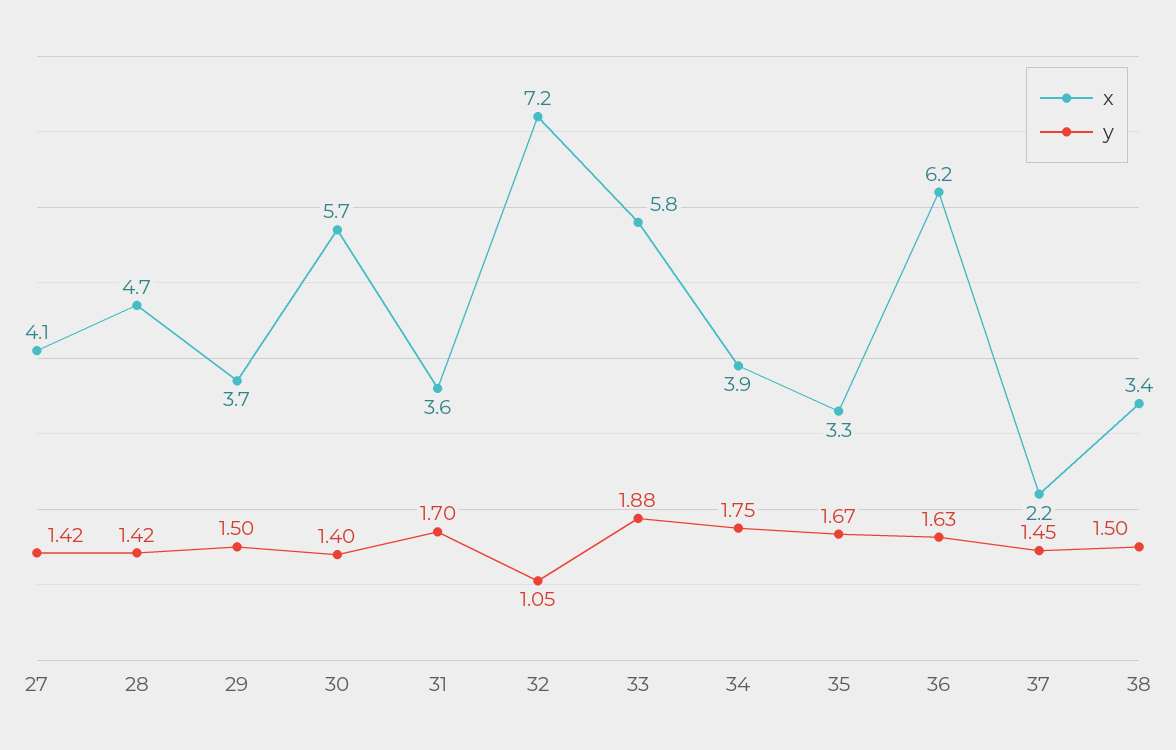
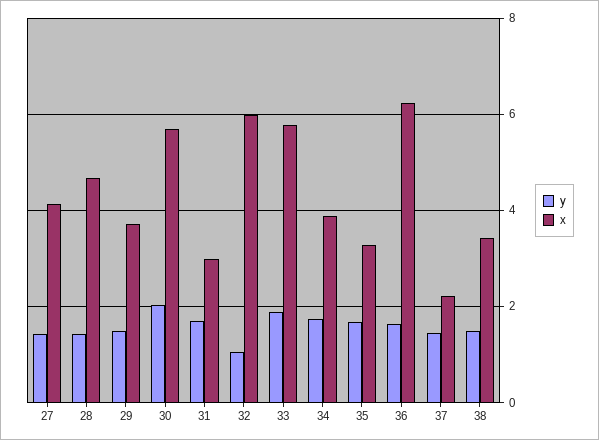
y, 30: 1.4 -> 2
x, 31: 3.6 -> 3
x, 32: 7.2 -> 6

